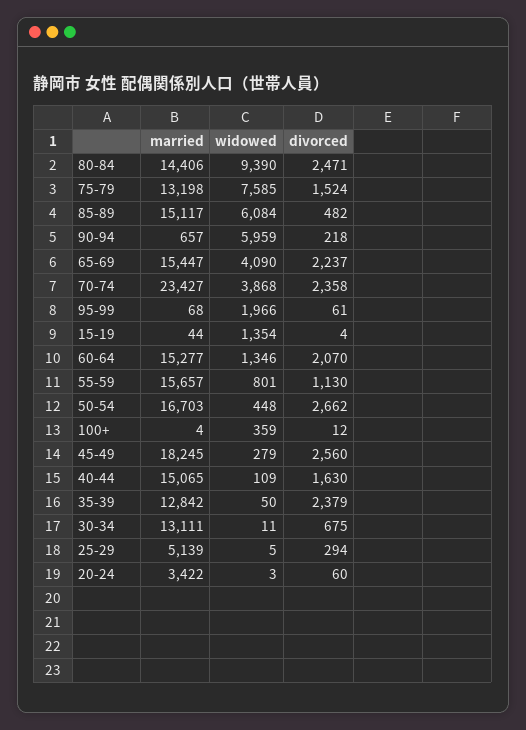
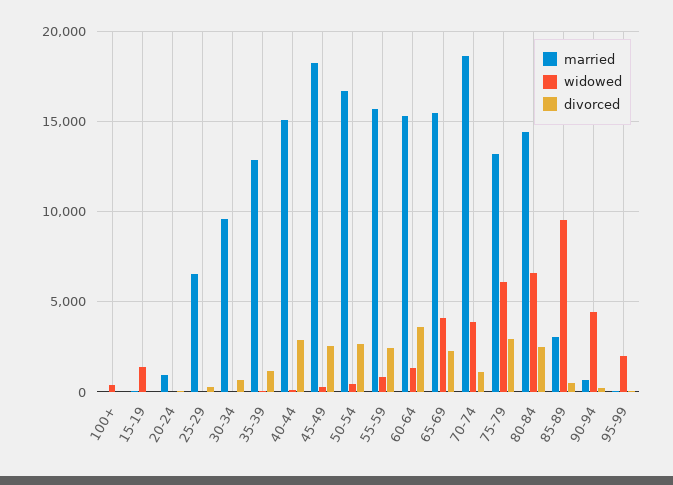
widowed, 80-84: 9390 -> 6500
widowed, 75-79: 7585 -> 6000
divorced, 75-79: 1524 -> 3000
married, 85-89: 15117 -> 3000
widowed, 85-89: 6084 -> 9500
widowed, 90-94: 5959 -> 4500
married, 70-74: 23427 -> 18500
divorced, 70-74: 2358 -> 1000
divorced, 60-64: 2070 -> 3500
divorced, 55-59: 1130 -> 2500
divorced, 40-44: 1630 -> 3000
divorced, 35-39: 2379 -> 1000
married, 30-34: 13111 -> 9500
married, 25-29: 5139 -> 6500
married, 20-24: 3422 -> 1000

